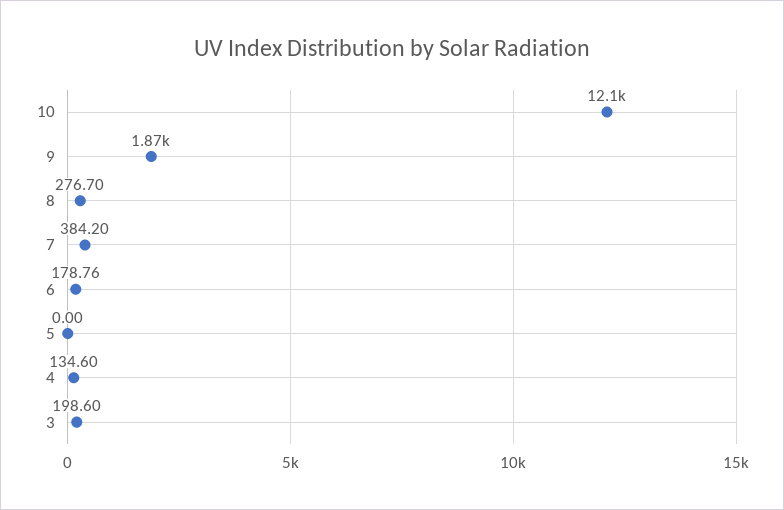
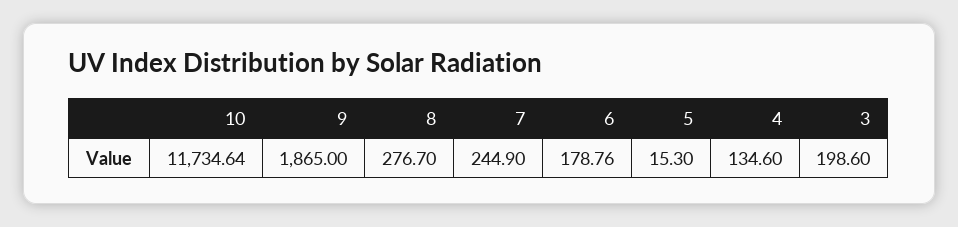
10: 12100 -> 11734.64
7: 384.2 -> 244.9
5: 0 -> 15.3

